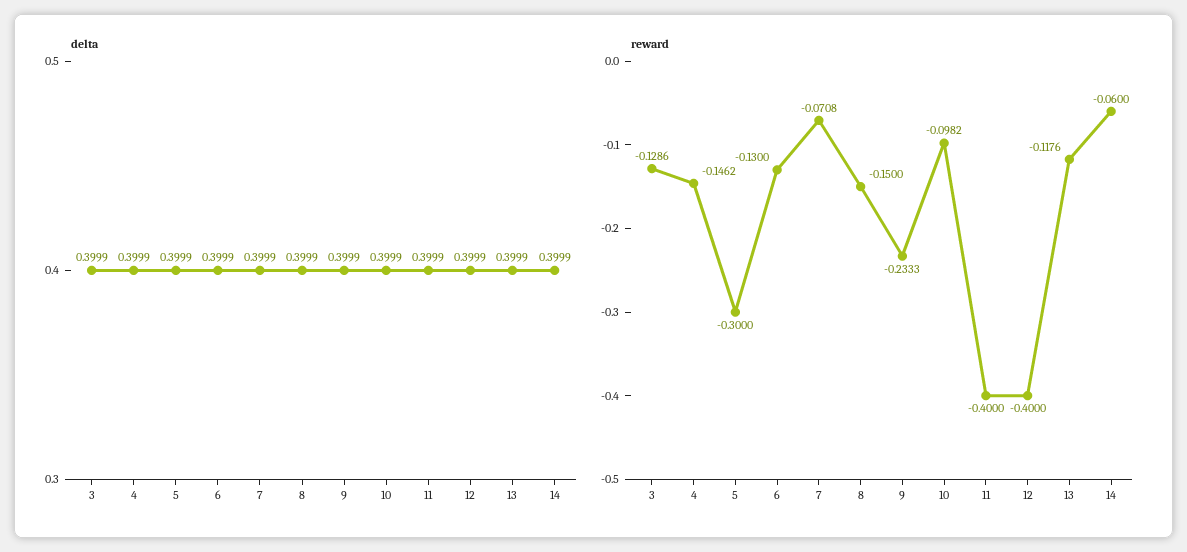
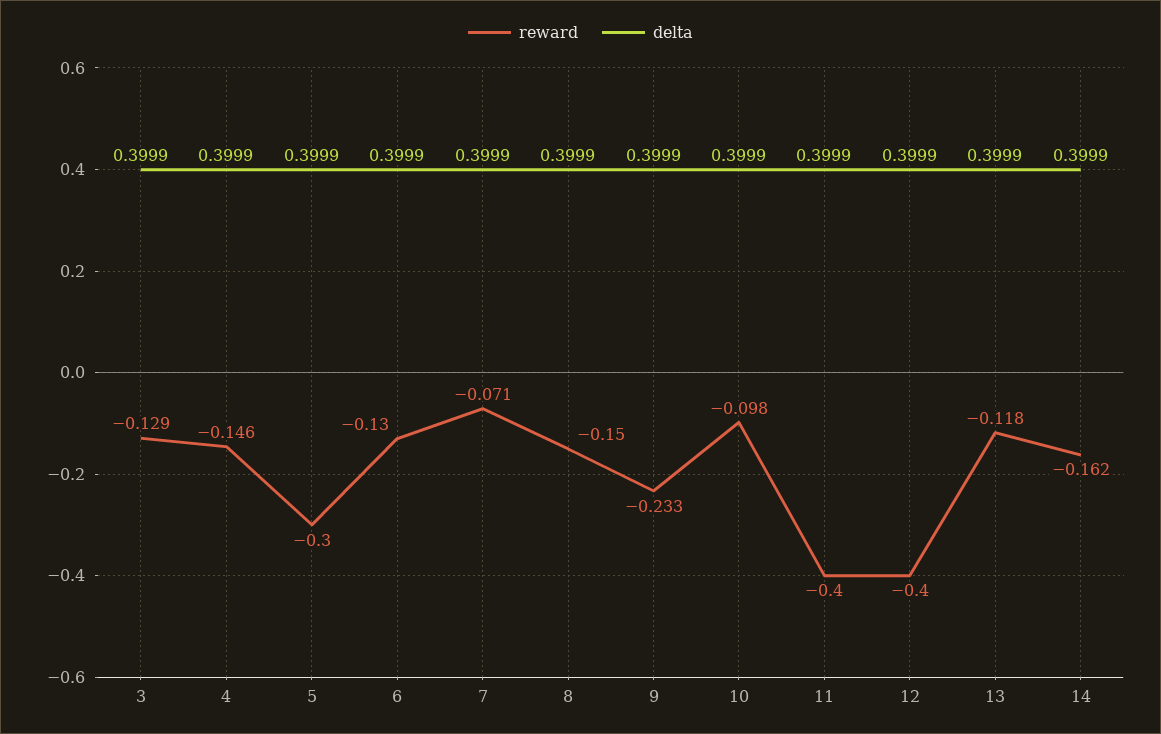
reward, 14: -0.06 -> -0.162

